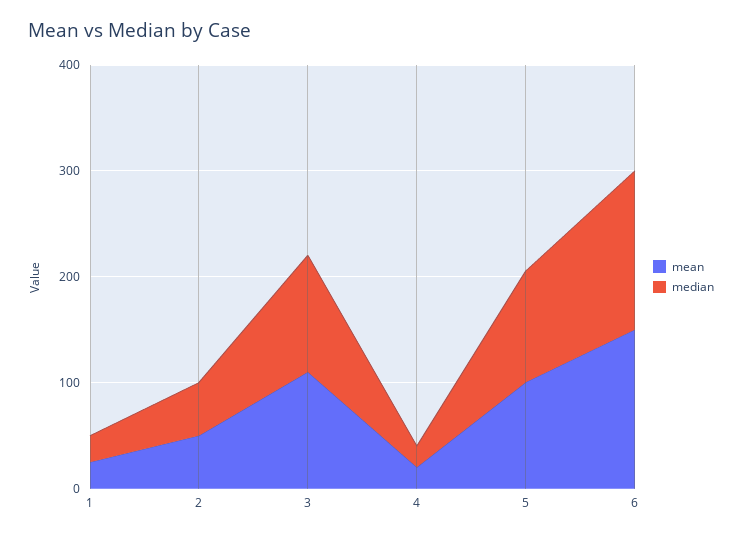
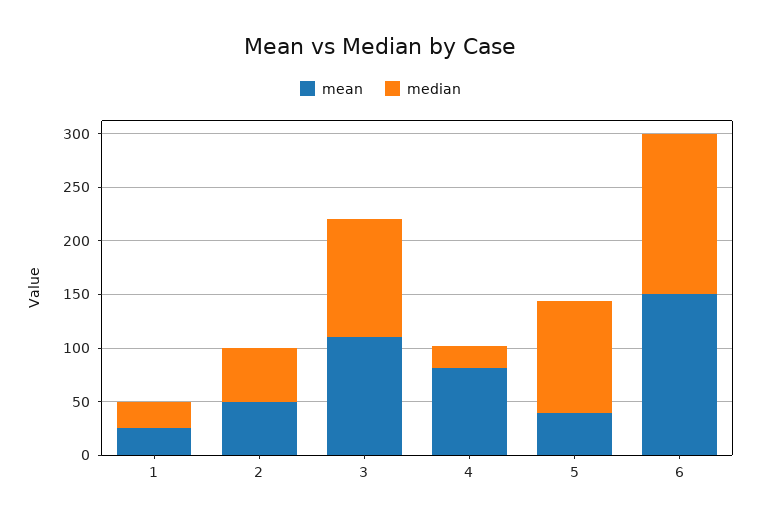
mean, 4: 20 -> 80
mean, 5: 100 -> 40

